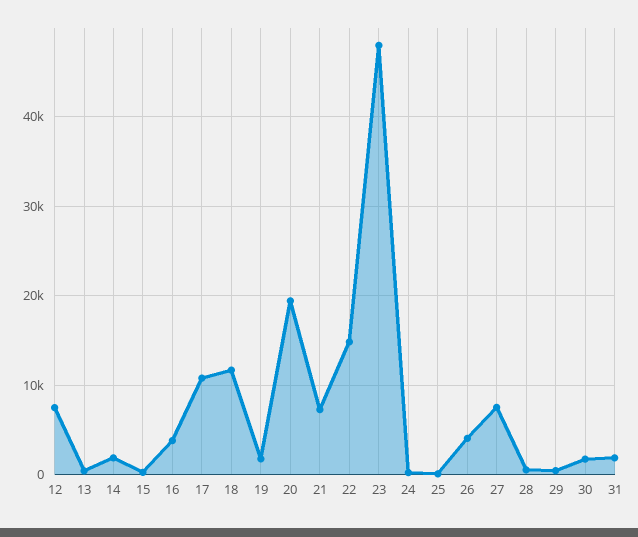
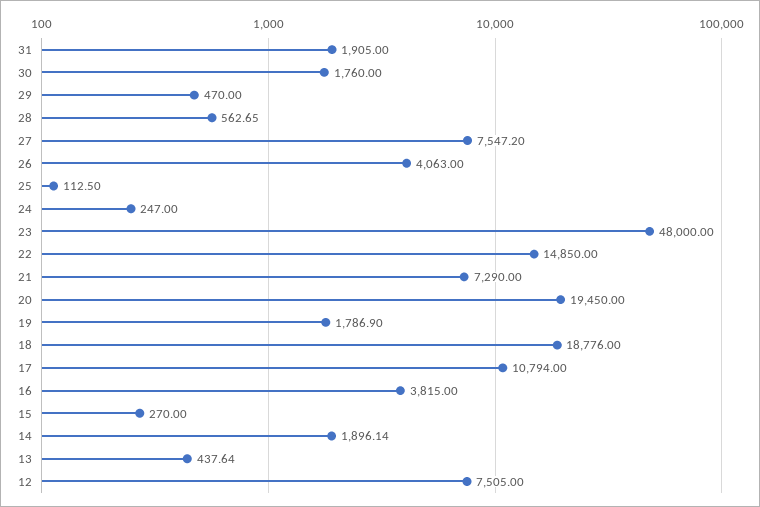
18: 12000 -> 18776

